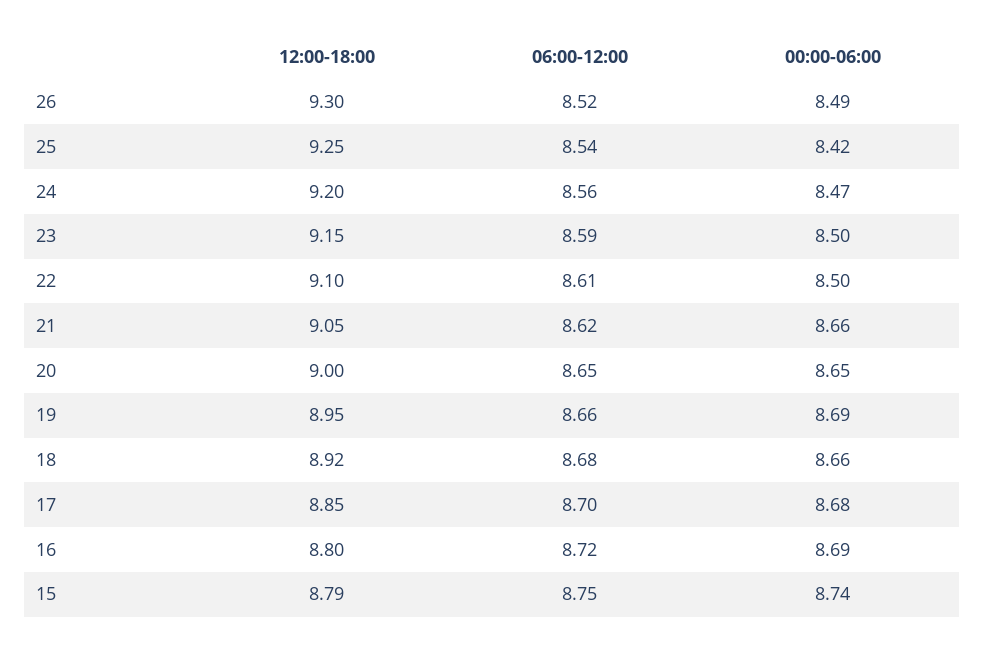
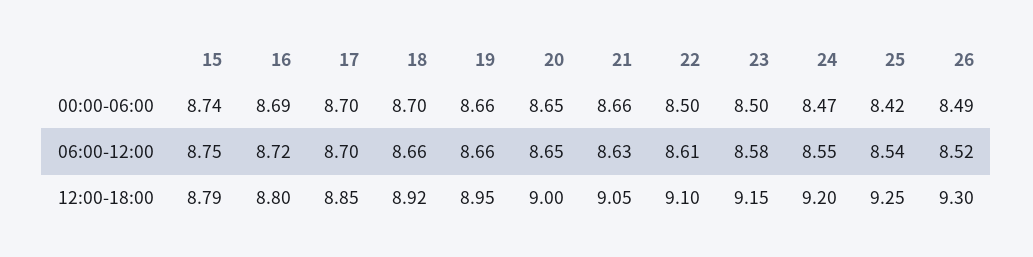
06:00-12:00, 24: 8.56 -> 8.55
06:00-12:00, 23: 8.59 -> 8.58
06:00-12:00, 21: 8.62 -> 8.63
00:00-06:00, 19: 8.69 -> 8.66
06:00-12:00, 18: 8.68 -> 8.66
00:00-06:00, 18: 8.66 -> 8.7
00:00-06:00, 17: 8.68 -> 8.7

